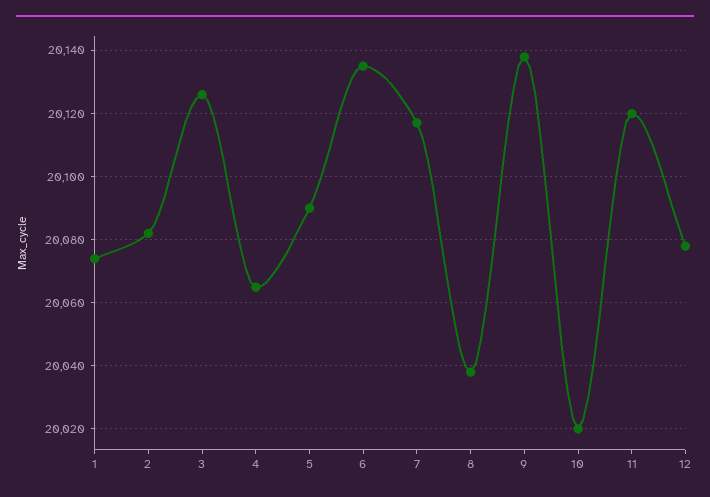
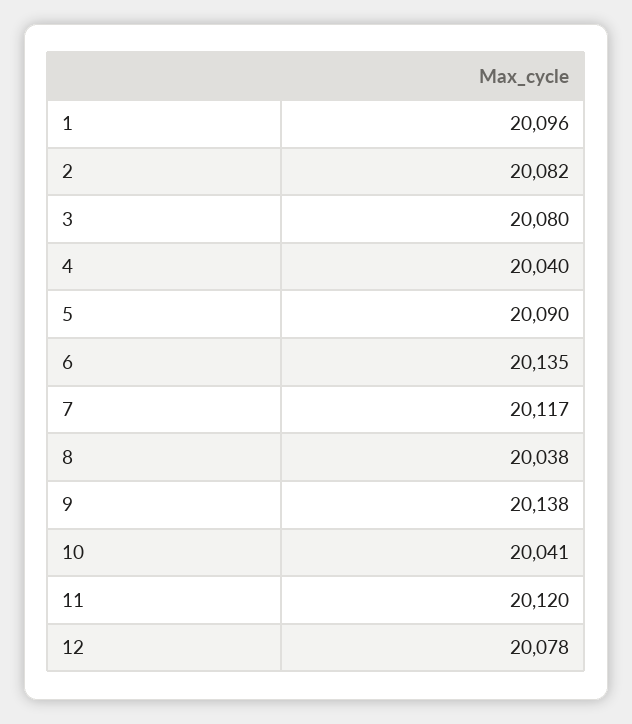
1: 20075 -> 20096
3: 20125 -> 20080
4: 20065 -> 20040
10: 20020 -> 20041

